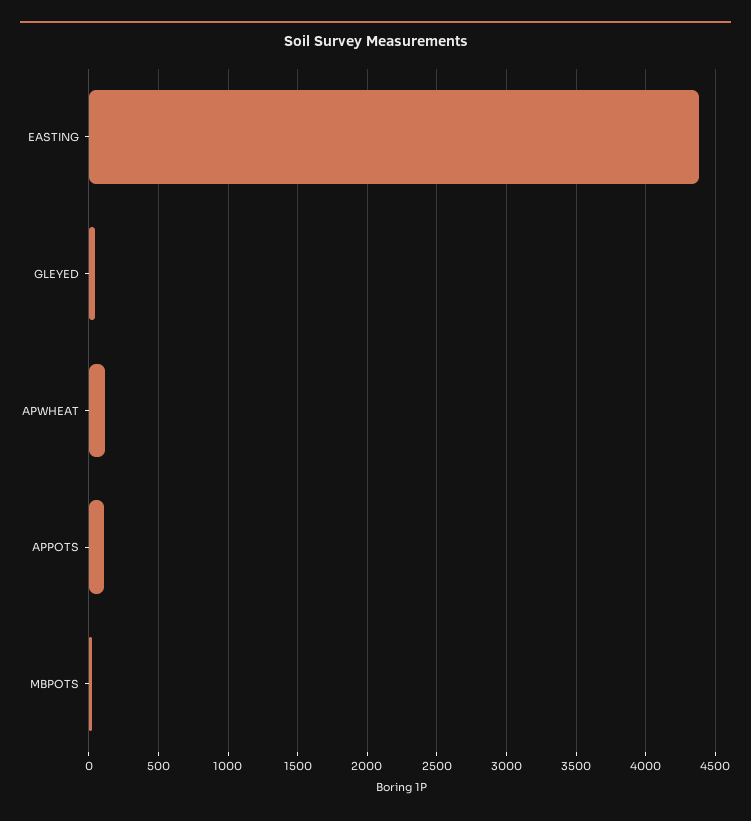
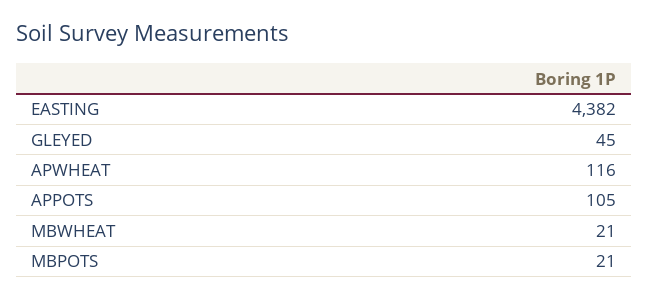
MBWHEAT: none -> 21

